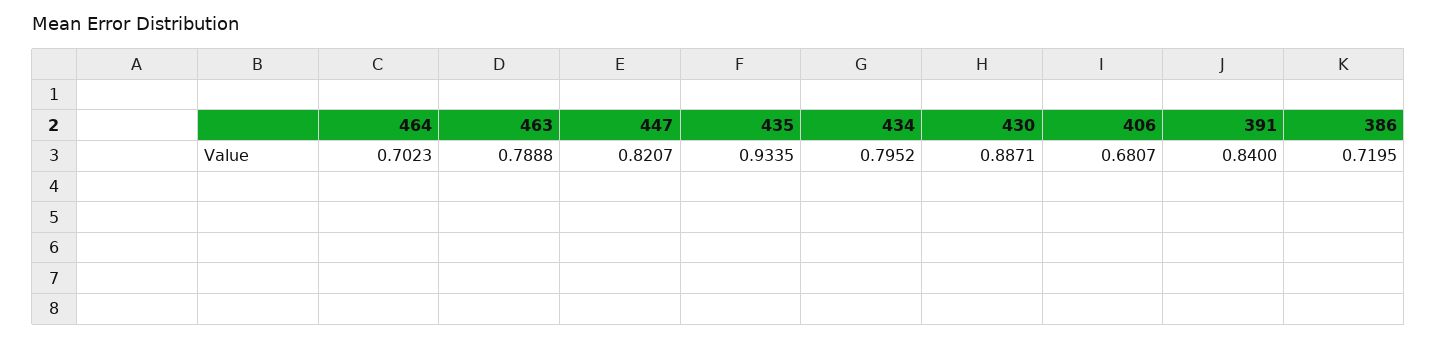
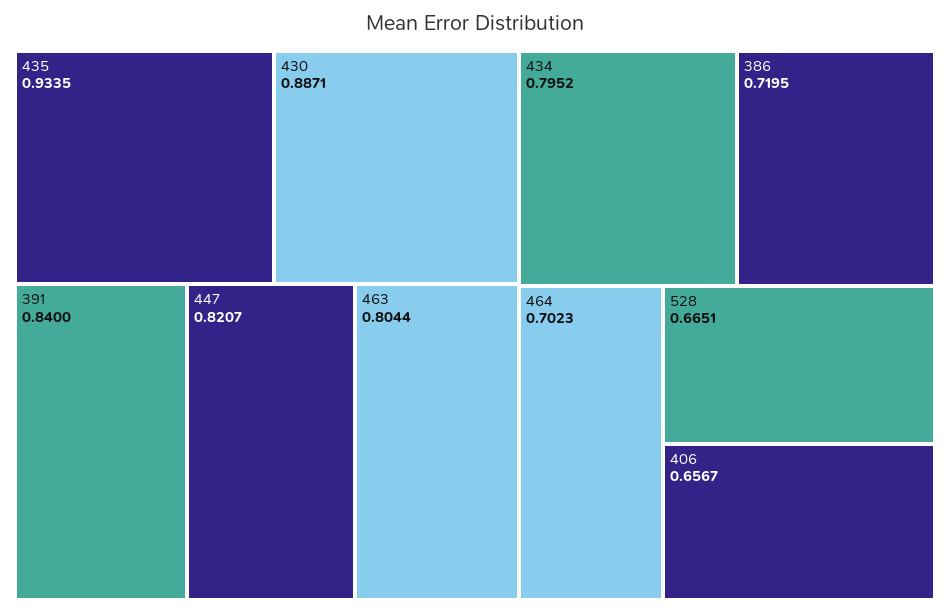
463: 0.7888 -> 0.8044
406: 0.6807 -> 0.6567
528: none -> 0.6651

